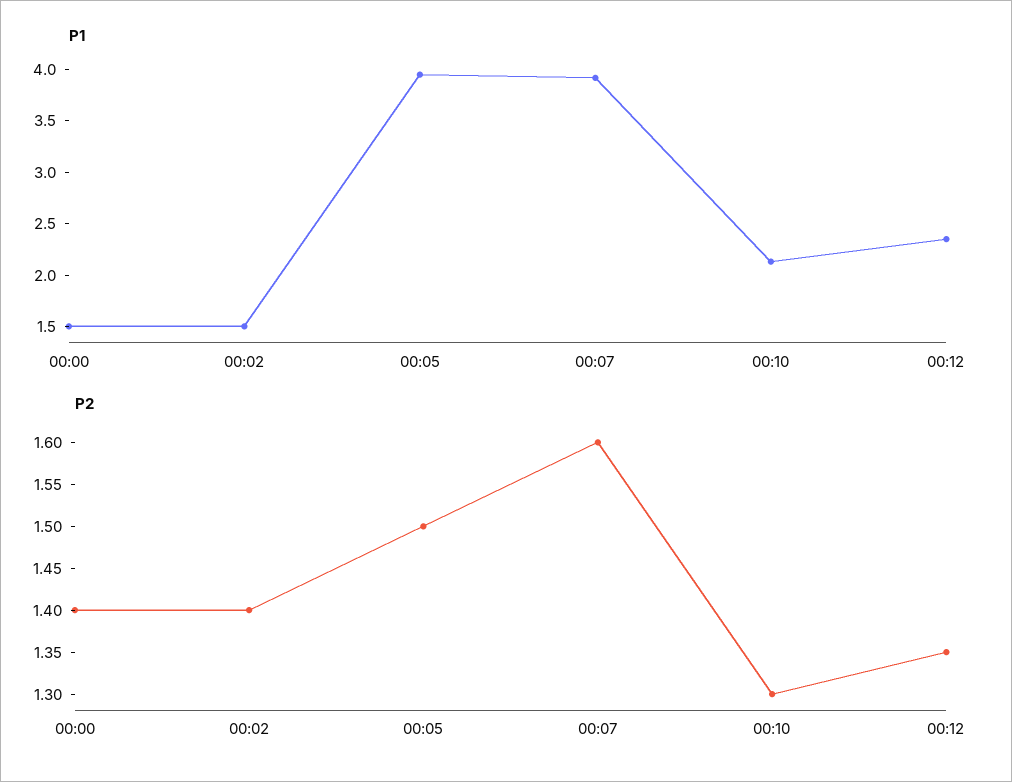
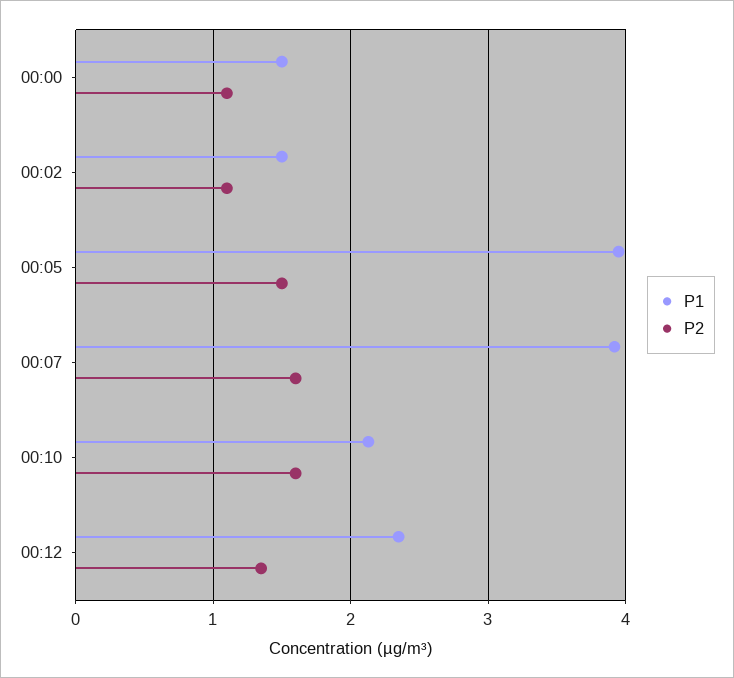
P2, 00:00: 1.4 -> 1.1
P2, 00:02: 1.4 -> 1.1
P2, 00:10: 1.3 -> 1.6

